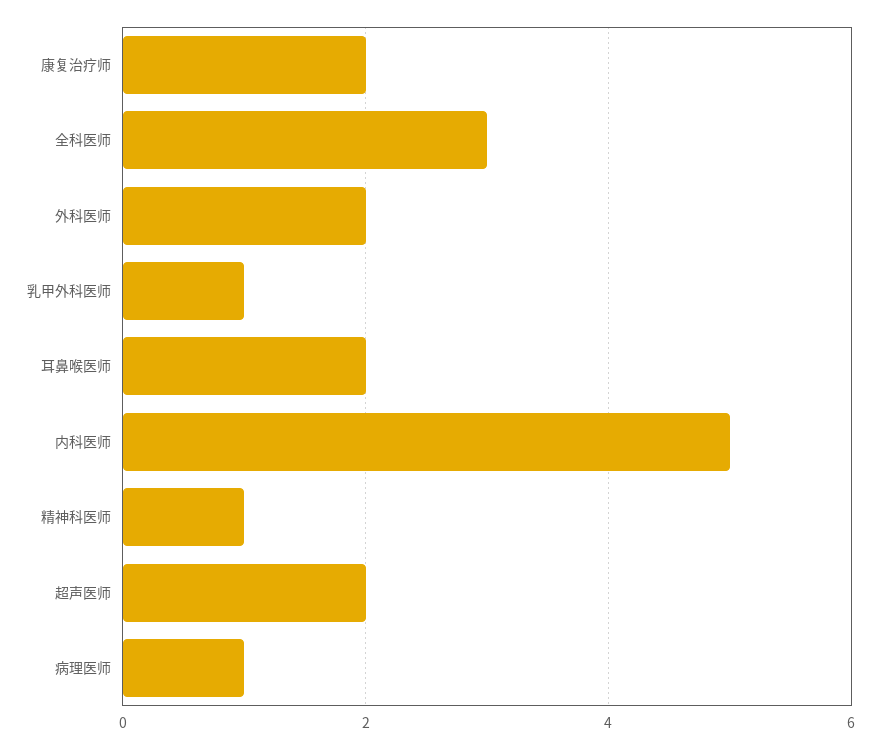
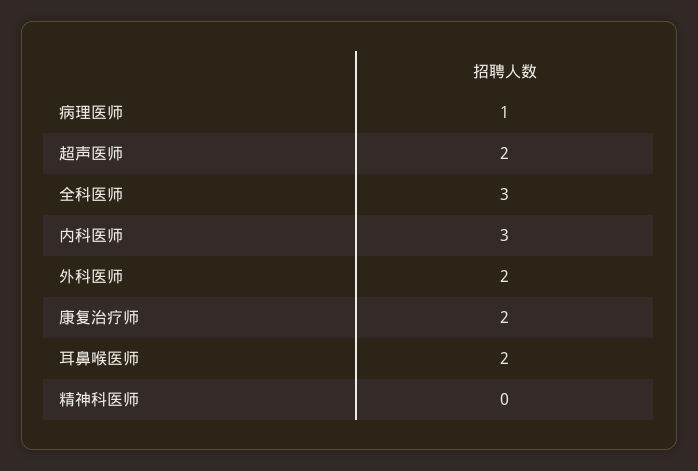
乳甲外科医师: 1 -> none
内科医师: 5 -> 3
精神科医师: 1 -> 0

